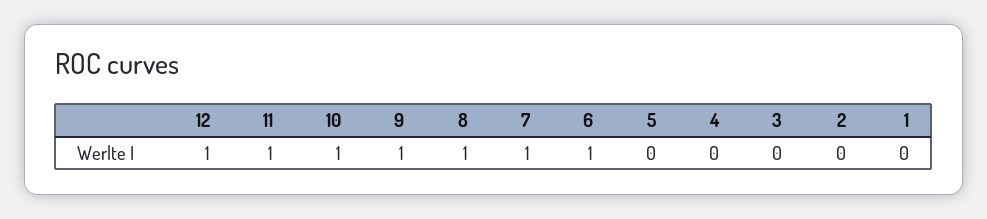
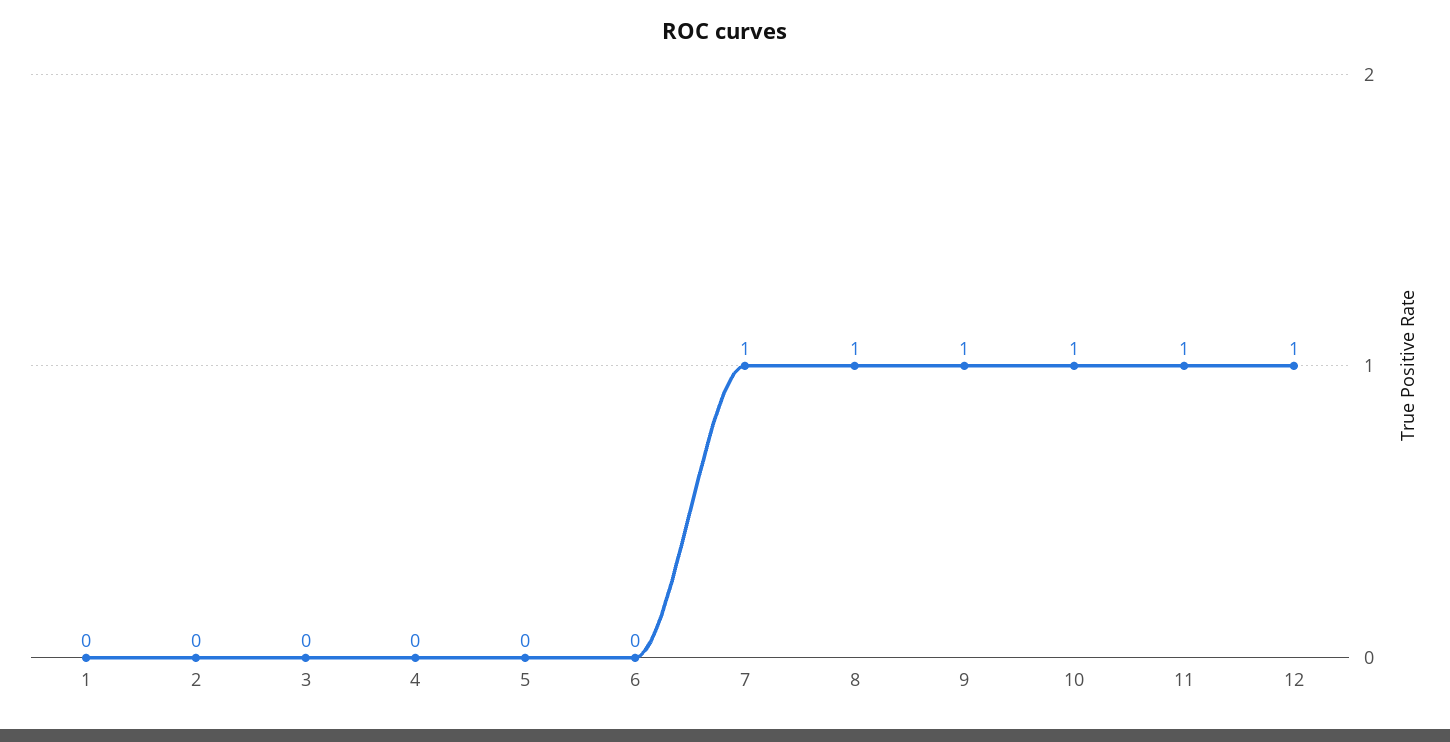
6: 1 -> 0

